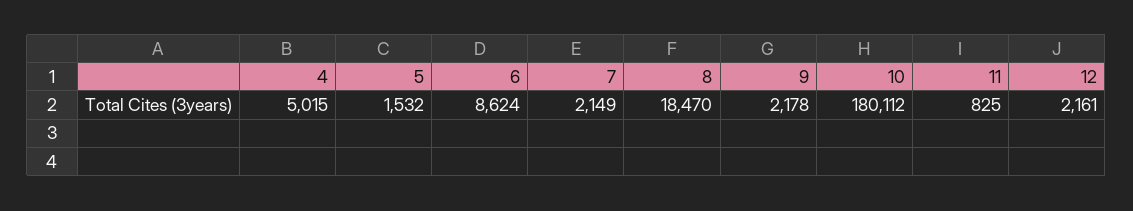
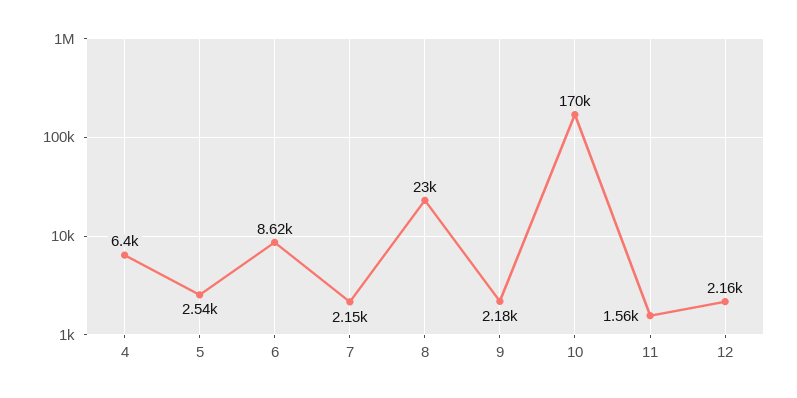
4: 5015 -> 6400
5: 1532 -> 2540
8: 18470 -> 23000
10: 180112 -> 170000
11: 825 -> 1560

